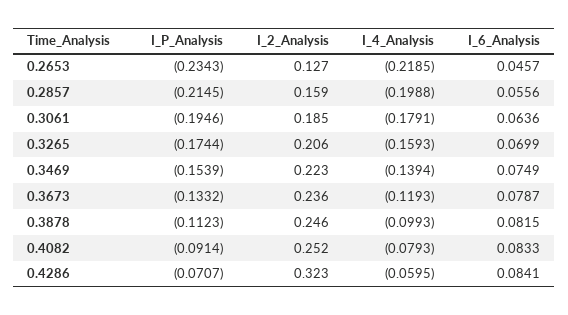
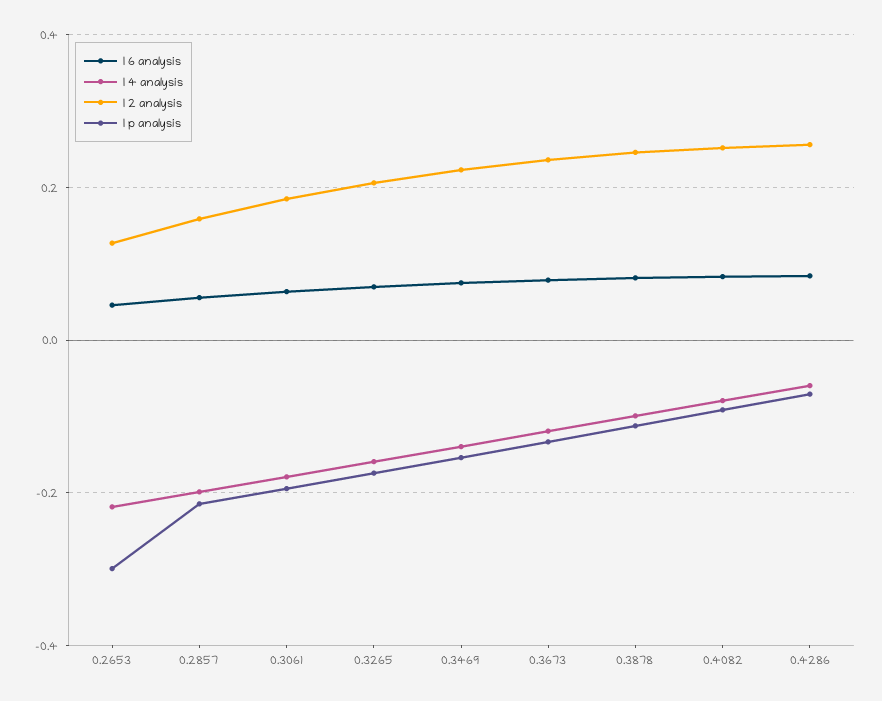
I_P_Analysis, 0.2653: -0.2343 -> -0.3
I_2_Analysis, 0.4286: 0.323 -> 0.26

